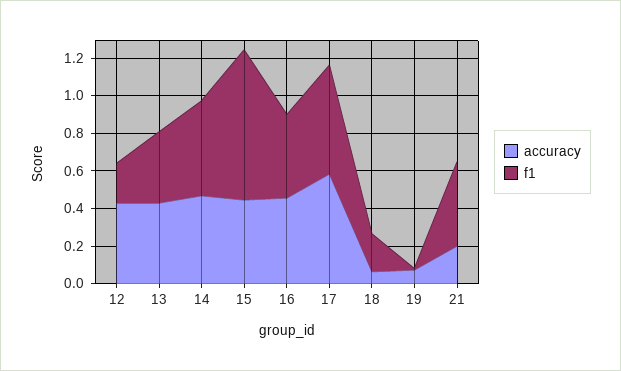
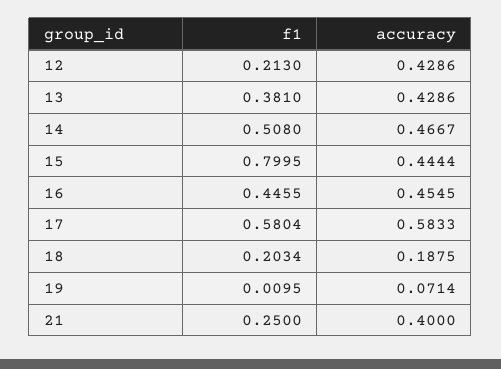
accuracy, 18: 0.05 -> 0.1875
accuracy, 21: 0.2 -> 0.4
f1, 21: 0.45 -> 0.25

